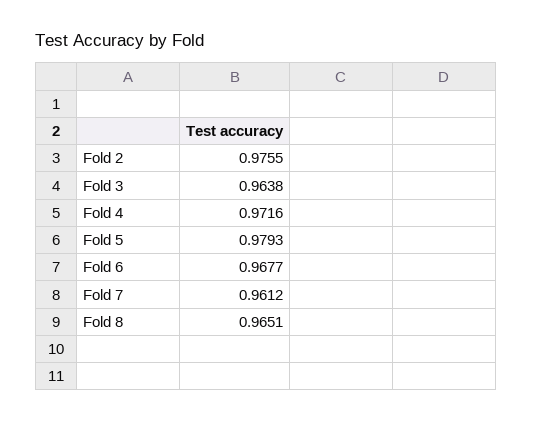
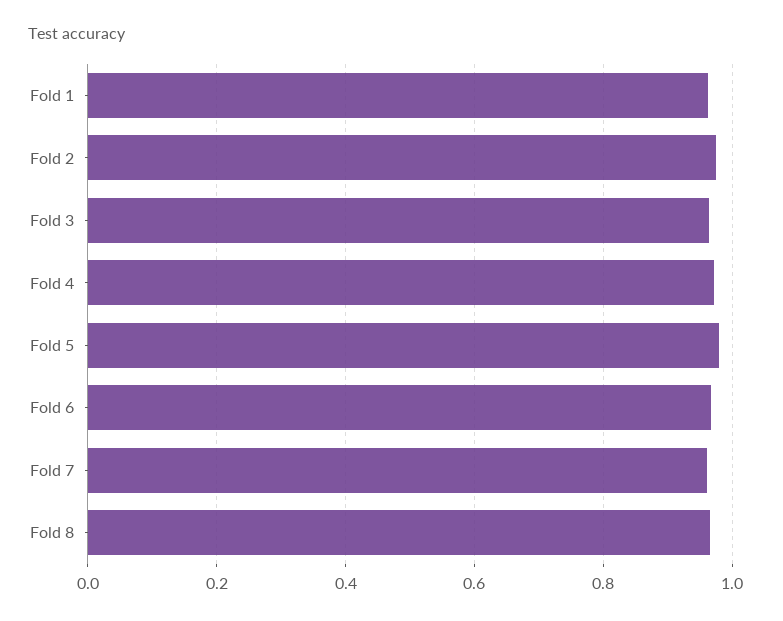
Fold 1: none -> 0.96

